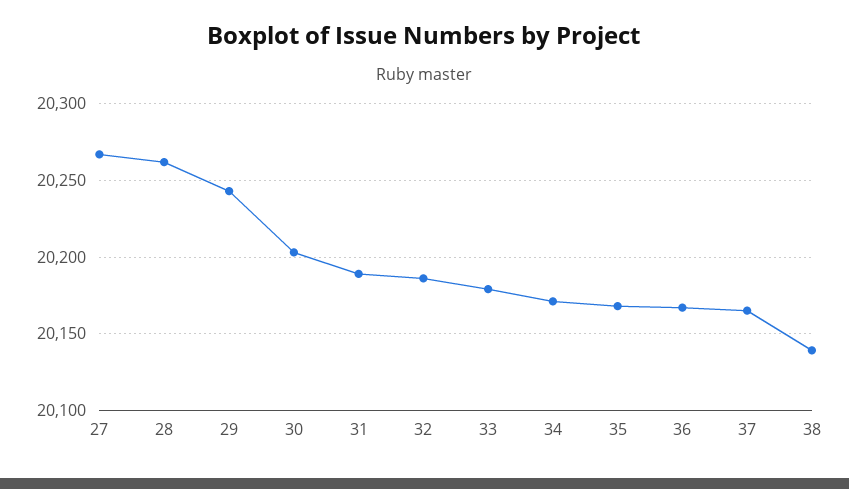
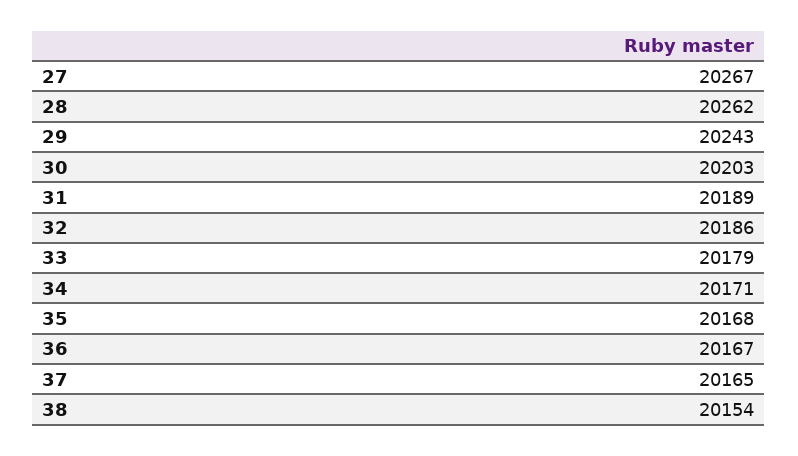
38: 20140 -> 20154

